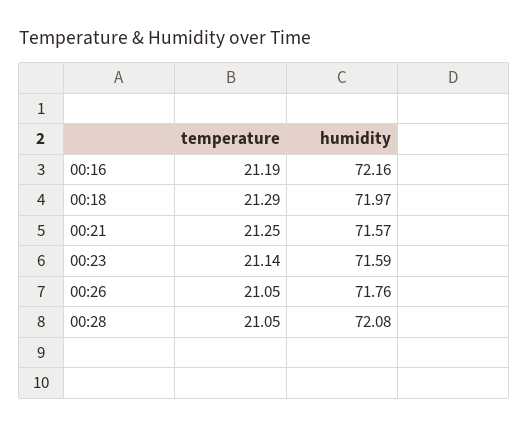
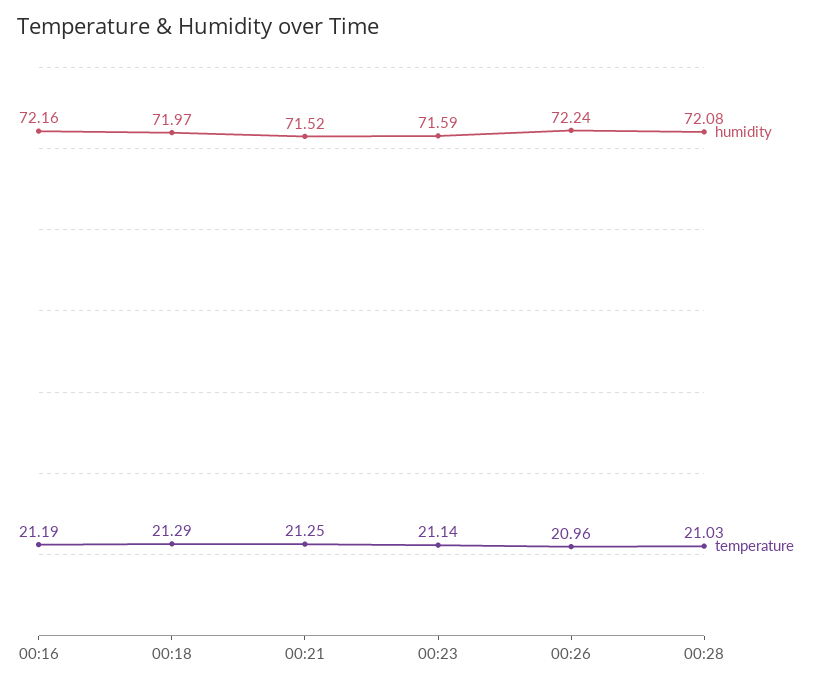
humidity, 00:21: 71.57 -> 71.52
temperature, 00:26: 21.05 -> 20.96
humidity, 00:26: 71.76 -> 72.24
temperature, 00:28: 21.05 -> 21.03

